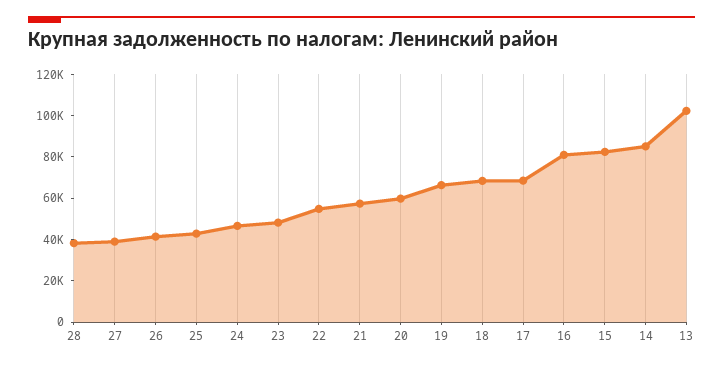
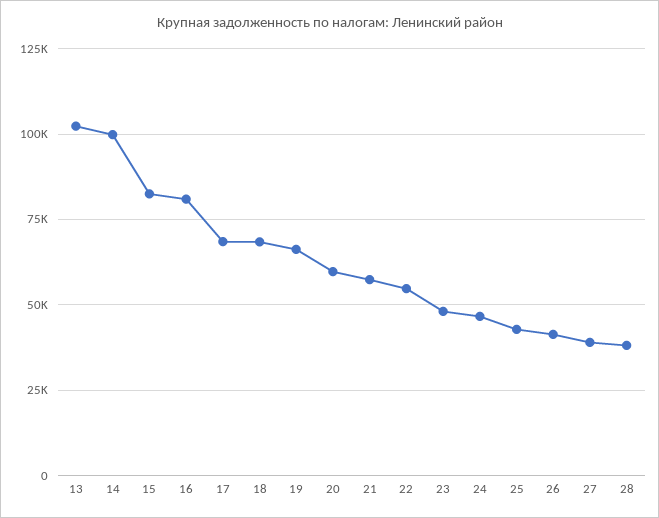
14: 85000 -> 100000

